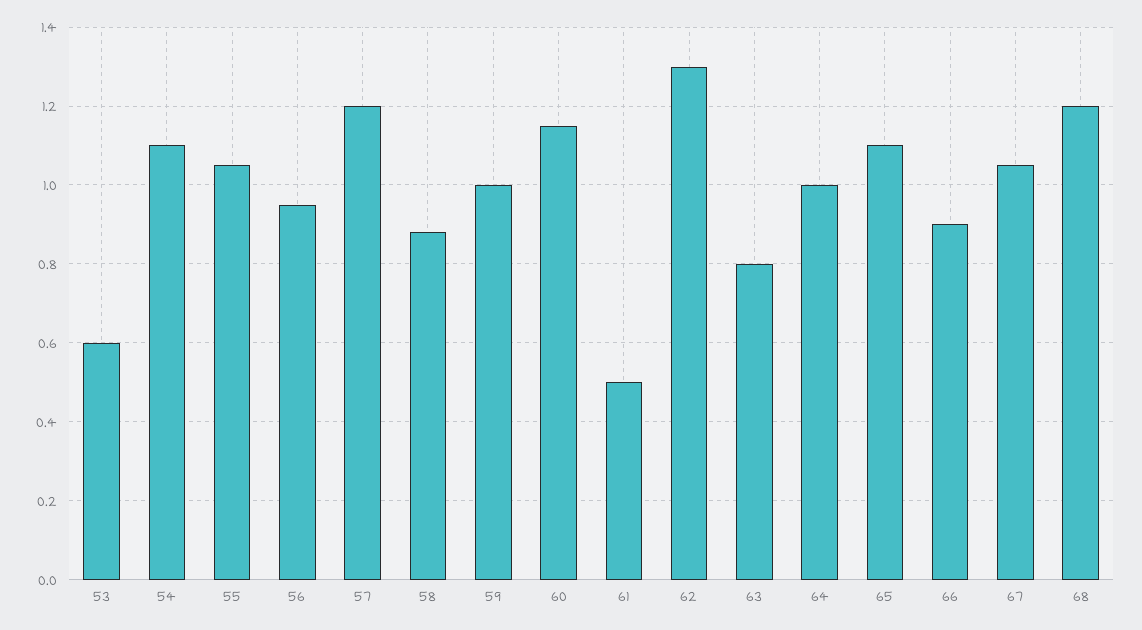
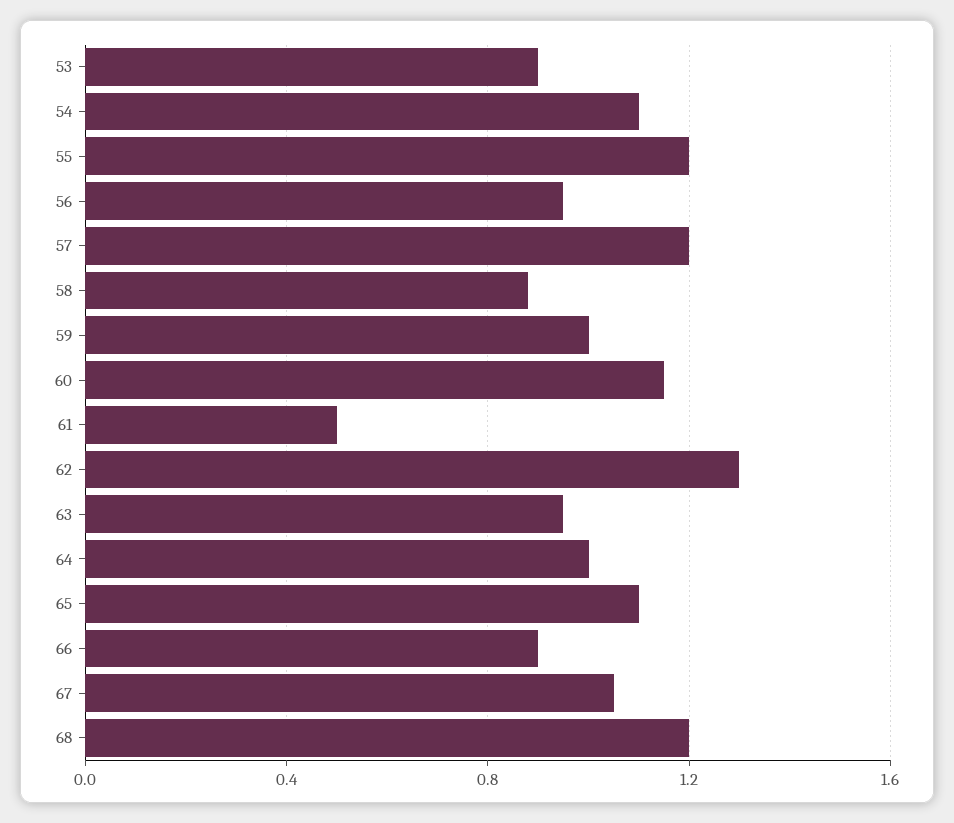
53: 0.6 -> 0.9
55: 1.05 -> 1.2
63: 0.8 -> 0.95

